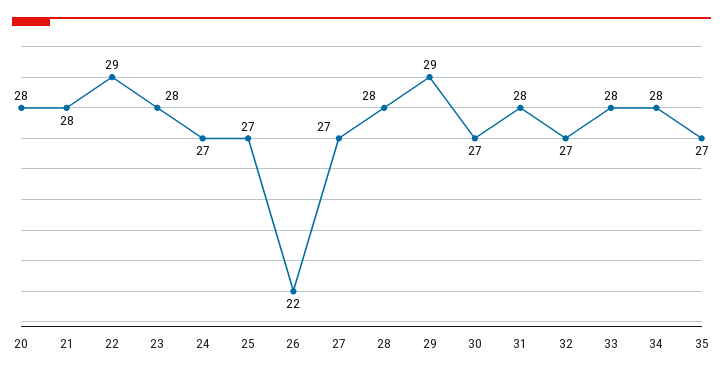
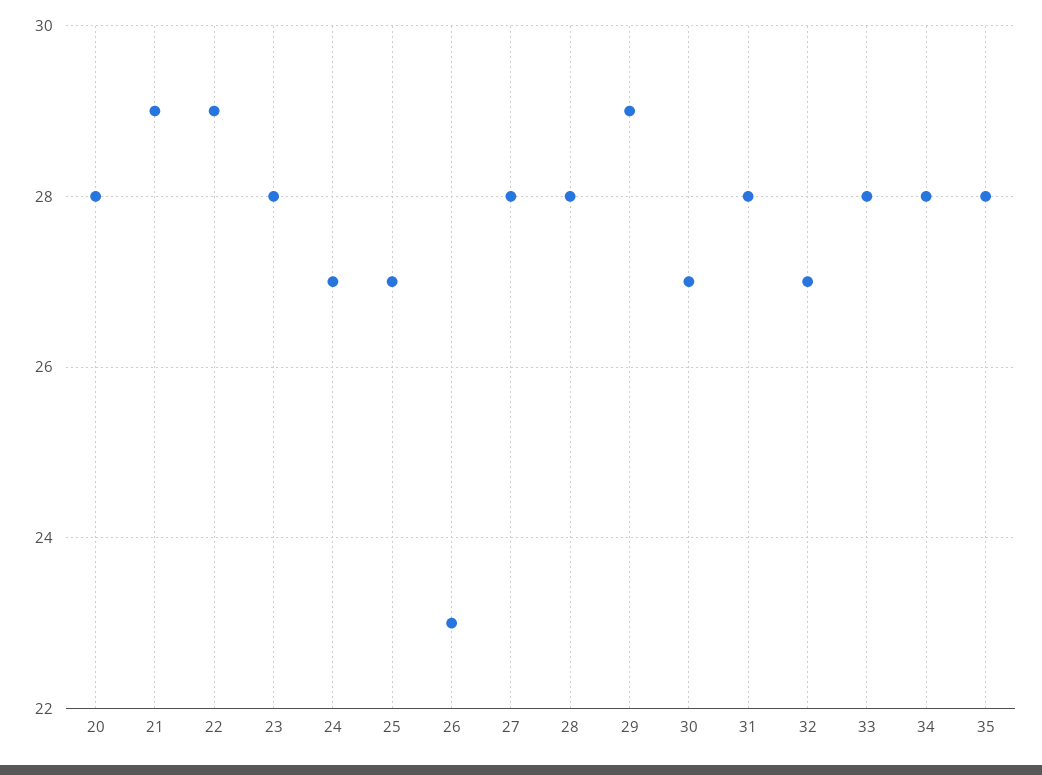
21: 28 -> 29
26: 22 -> 23
27: 27 -> 28
35: 27 -> 28

